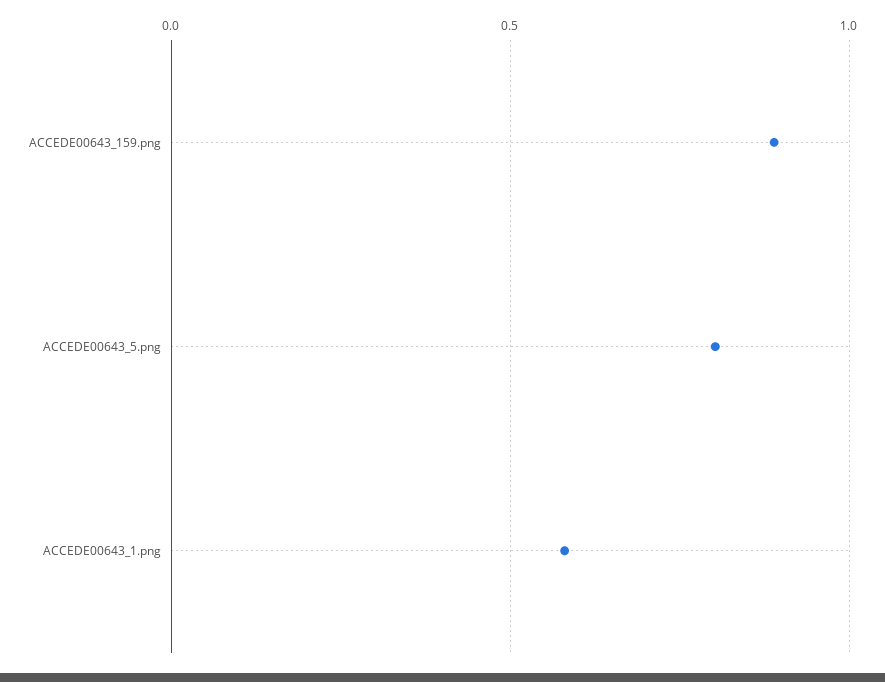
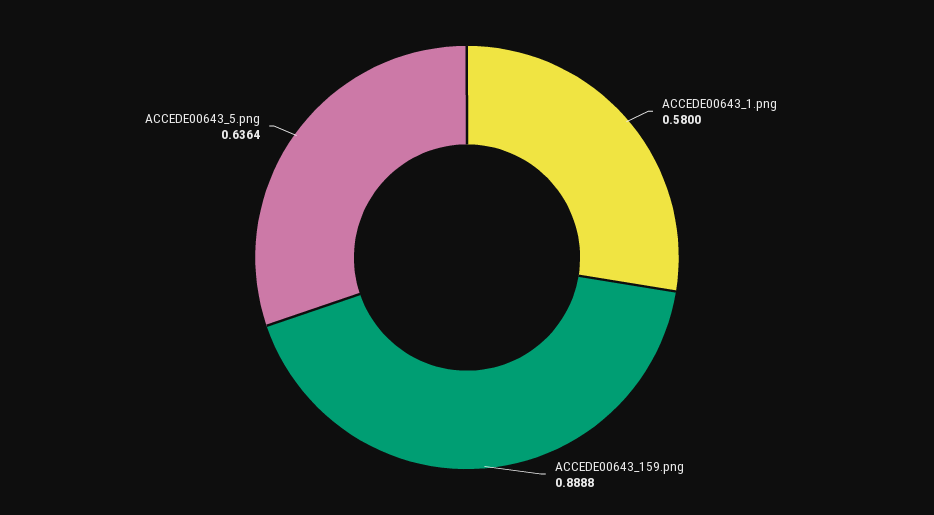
ACCEDE00643_5.png: 0.8 -> 0.6364

